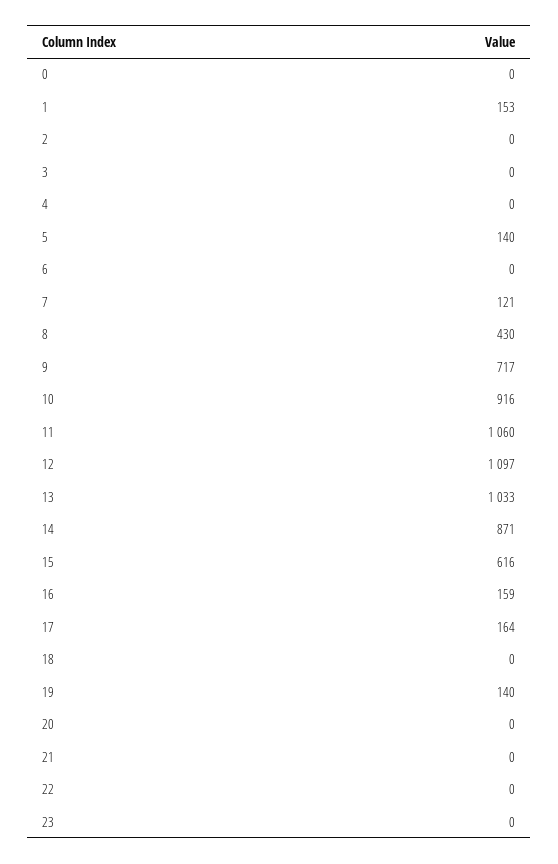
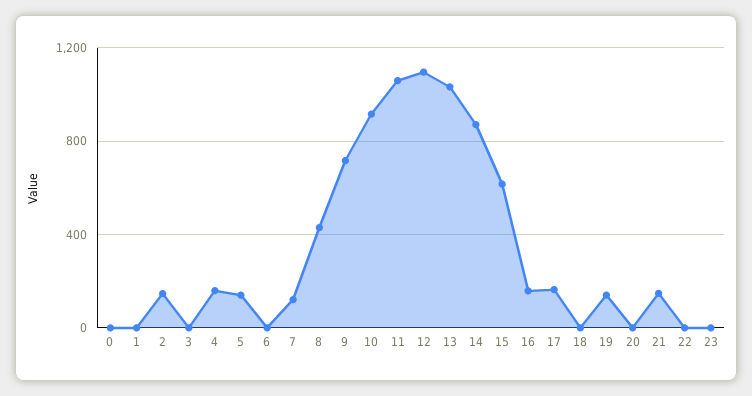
1: 153 -> 0
2: 0 -> 150
4: 0 -> 150
21: 0 -> 150

